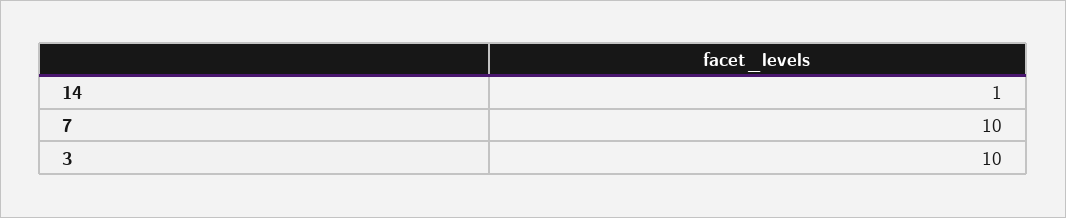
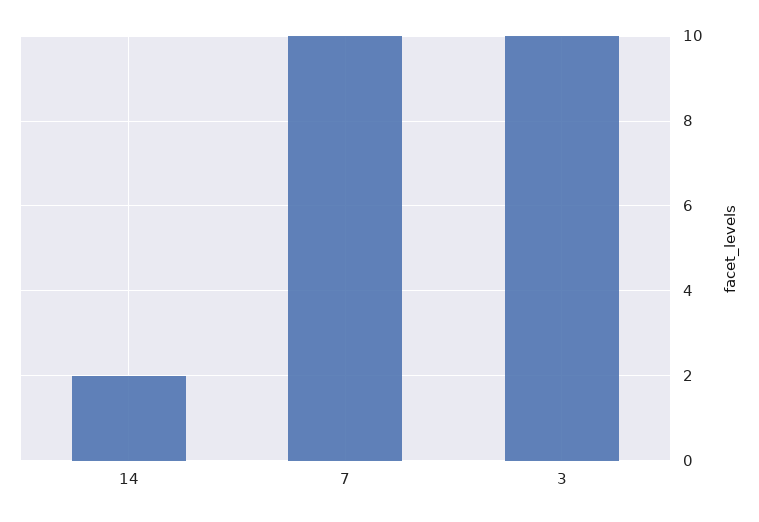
14: 1 -> 2

